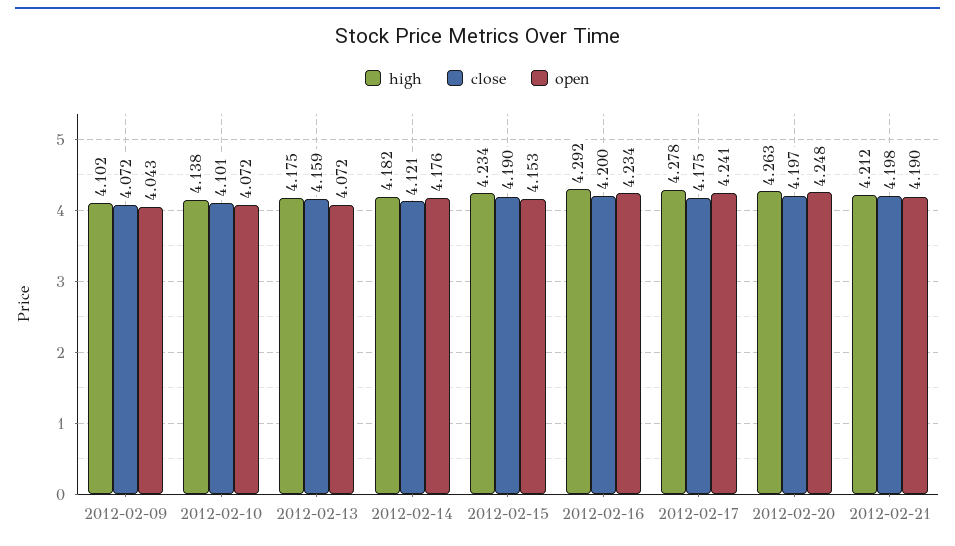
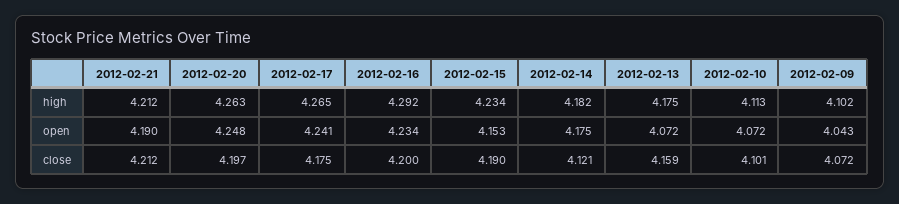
high, 2012-02-10: 4.138 -> 4.113
open, 2012-02-14: 4.176 -> 4.175
high, 2012-02-17: 4.278 -> 4.265
close, 2012-02-21: 4.198 -> 4.212

